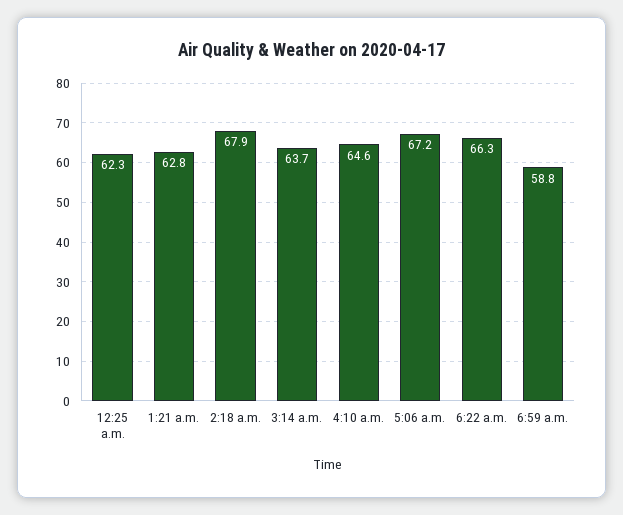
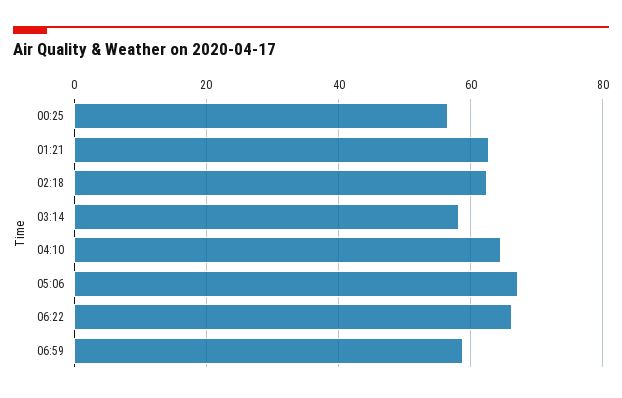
12:25 a.m.: 62.3 -> 56
2:18 a.m.: 67.9 -> 62
3:14 a.m.: 63.7 -> 58

